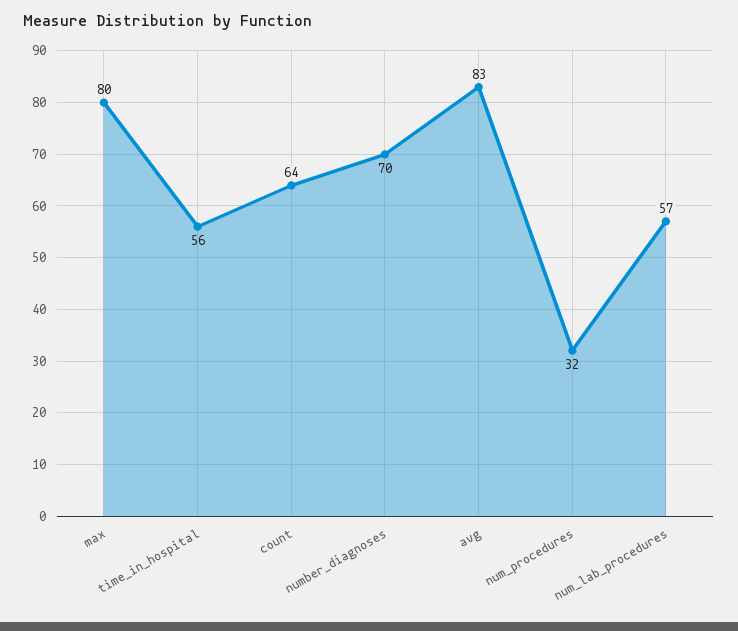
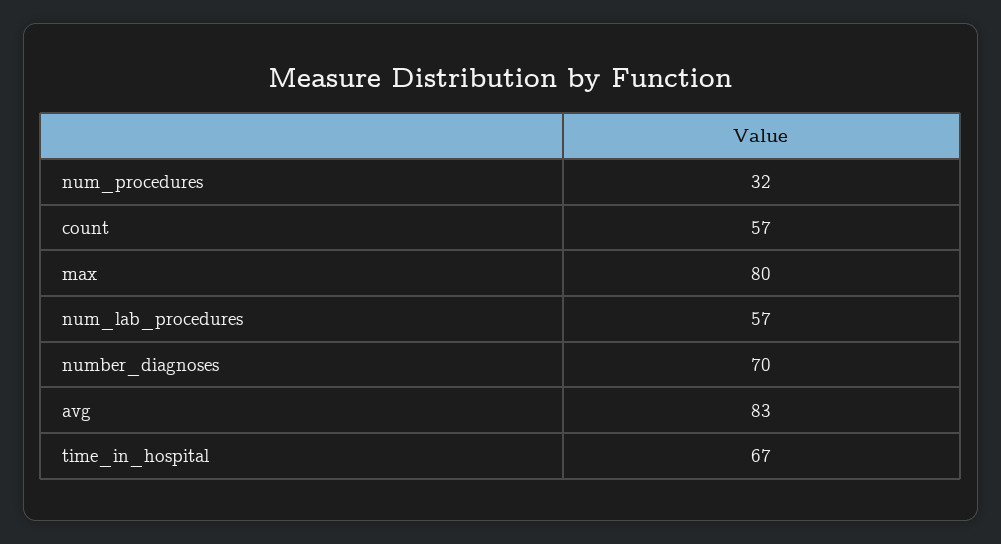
time_in_hospital: 56 -> 67
count: 64 -> 57

